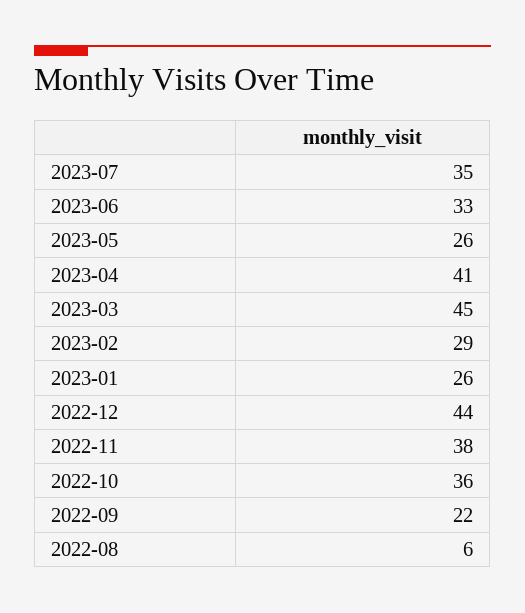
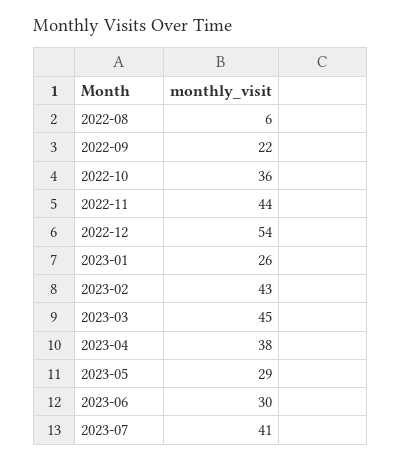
2023-07: 35 -> 41
2023-06: 33 -> 30
2023-05: 26 -> 29
2023-04: 41 -> 38
2023-02: 29 -> 43
2022-12: 44 -> 54
2022-11: 38 -> 44

